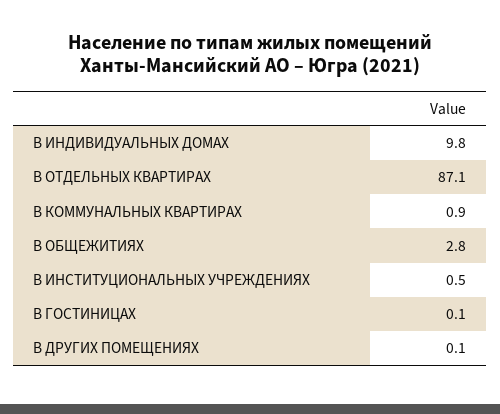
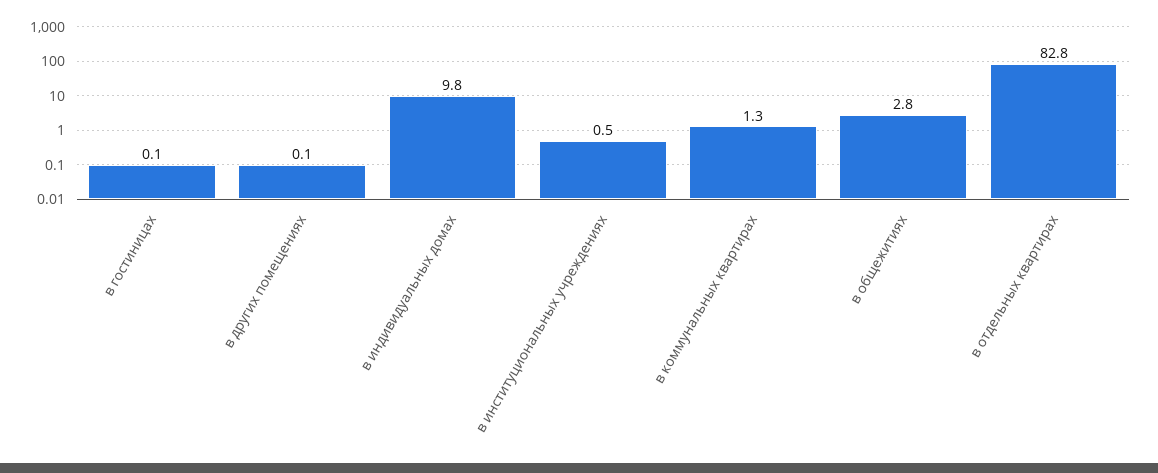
В ОТДЕЛЬНЫХ КВАРТИРАХ: 87.1 -> 82.8
В КОММУНАЛЬНЫХ КВАРТИРАХ: 0.9 -> 1.3

